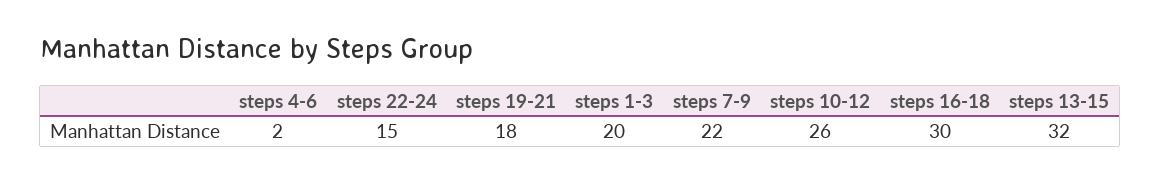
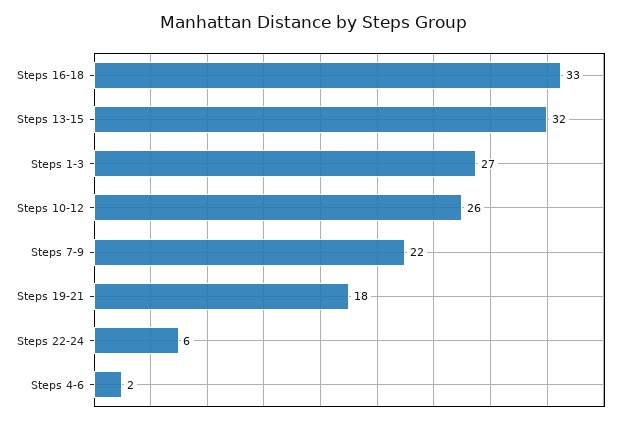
steps 22-24: 15 -> 6
steps 1-3: 20 -> 27
steps 16-18: 30 -> 33

